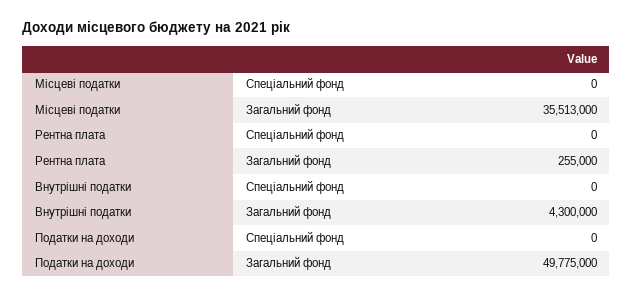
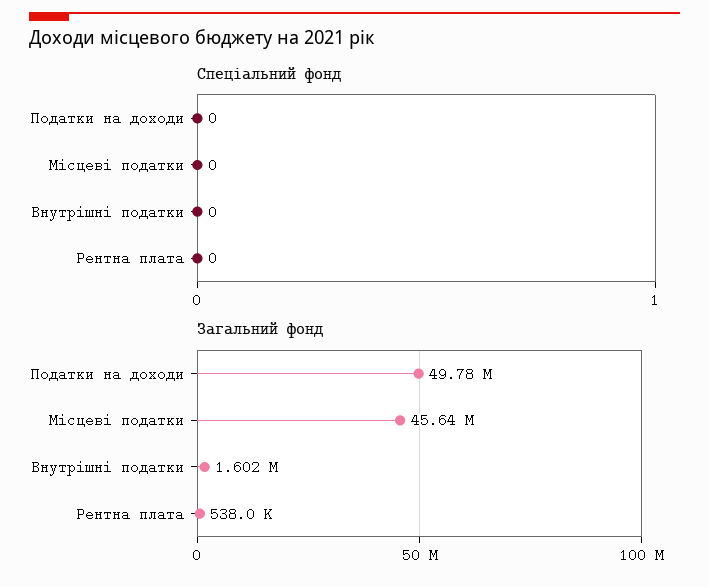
Загальний фонд, Місцеві податки: 35513000 -> 45640000
Загальний фонд, Рентна плата: 255000 -> 538000
Загальний фонд, Внутрішні податки: 4300000 -> 1602000

